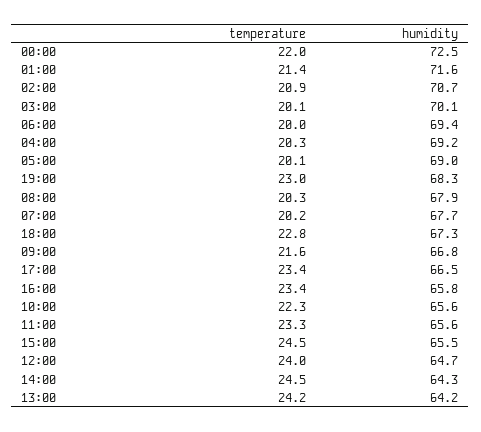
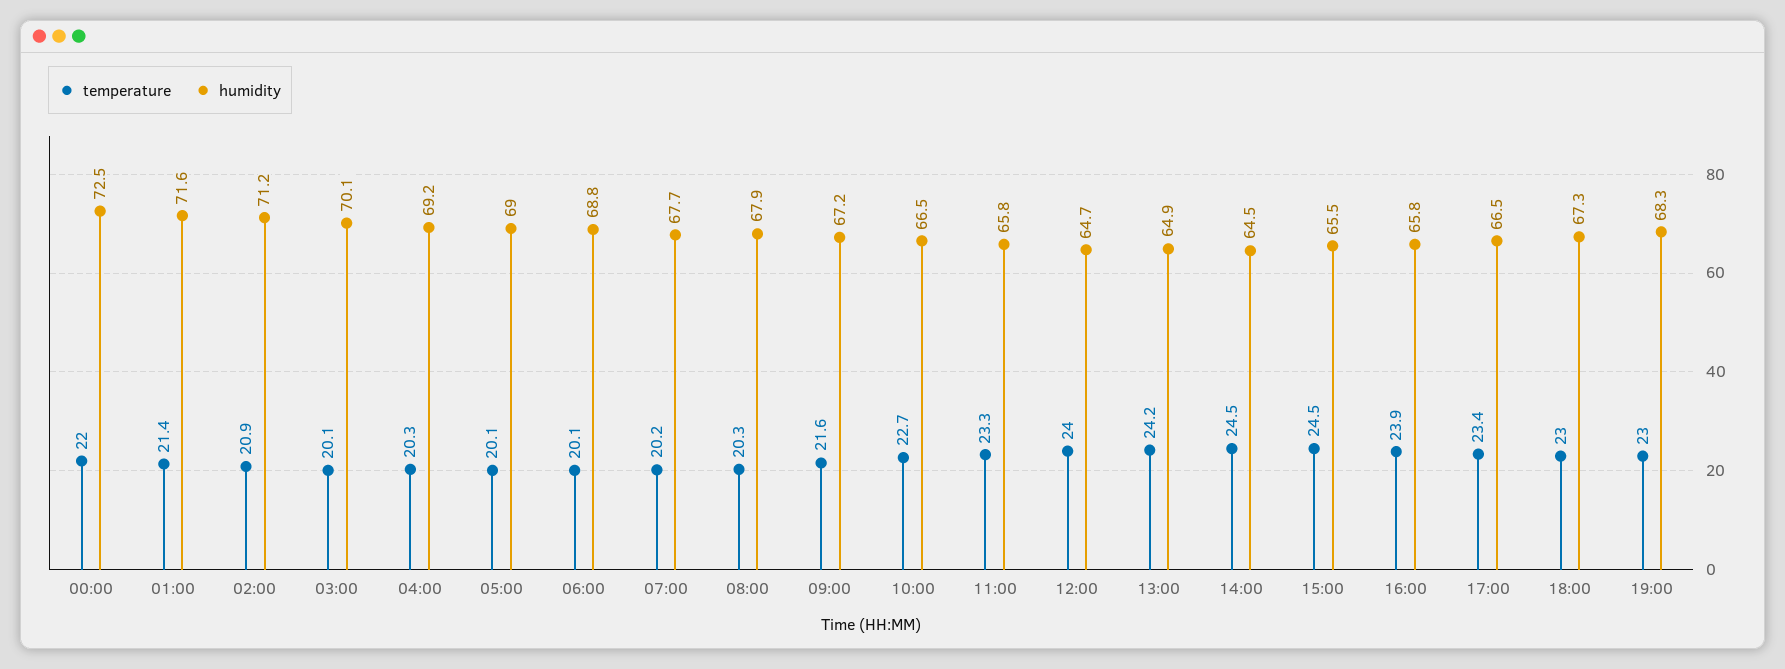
humidity, 02:00: 70.7 -> 71.2
temperature, 06:00: 20 -> 20.1
humidity, 06:00: 69.4 -> 68.8
temperature, 18:00: 22.8 -> 23
humidity, 09:00: 66.8 -> 67.2
temperature, 16:00: 23.4 -> 23.9
temperature, 10:00: 22.3 -> 22.7
humidity, 10:00: 65.6 -> 66.5
humidity, 11:00: 65.6 -> 65.8
humidity, 14:00: 64.3 -> 64.5
humidity, 13:00: 64.2 -> 64.9

